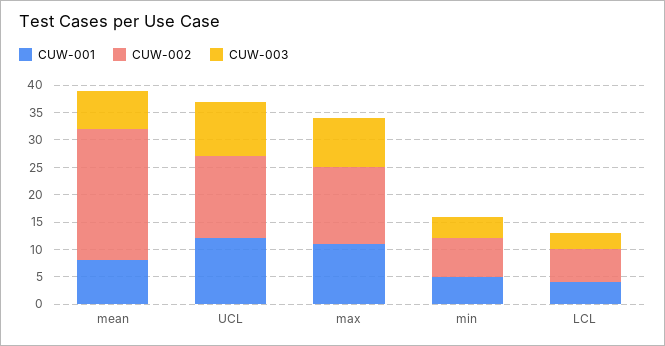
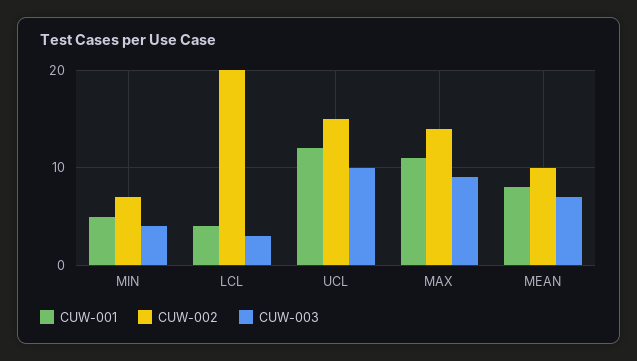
CUW-002, mean: 25 -> 10
CUW-002, LCL: 5 -> 20

